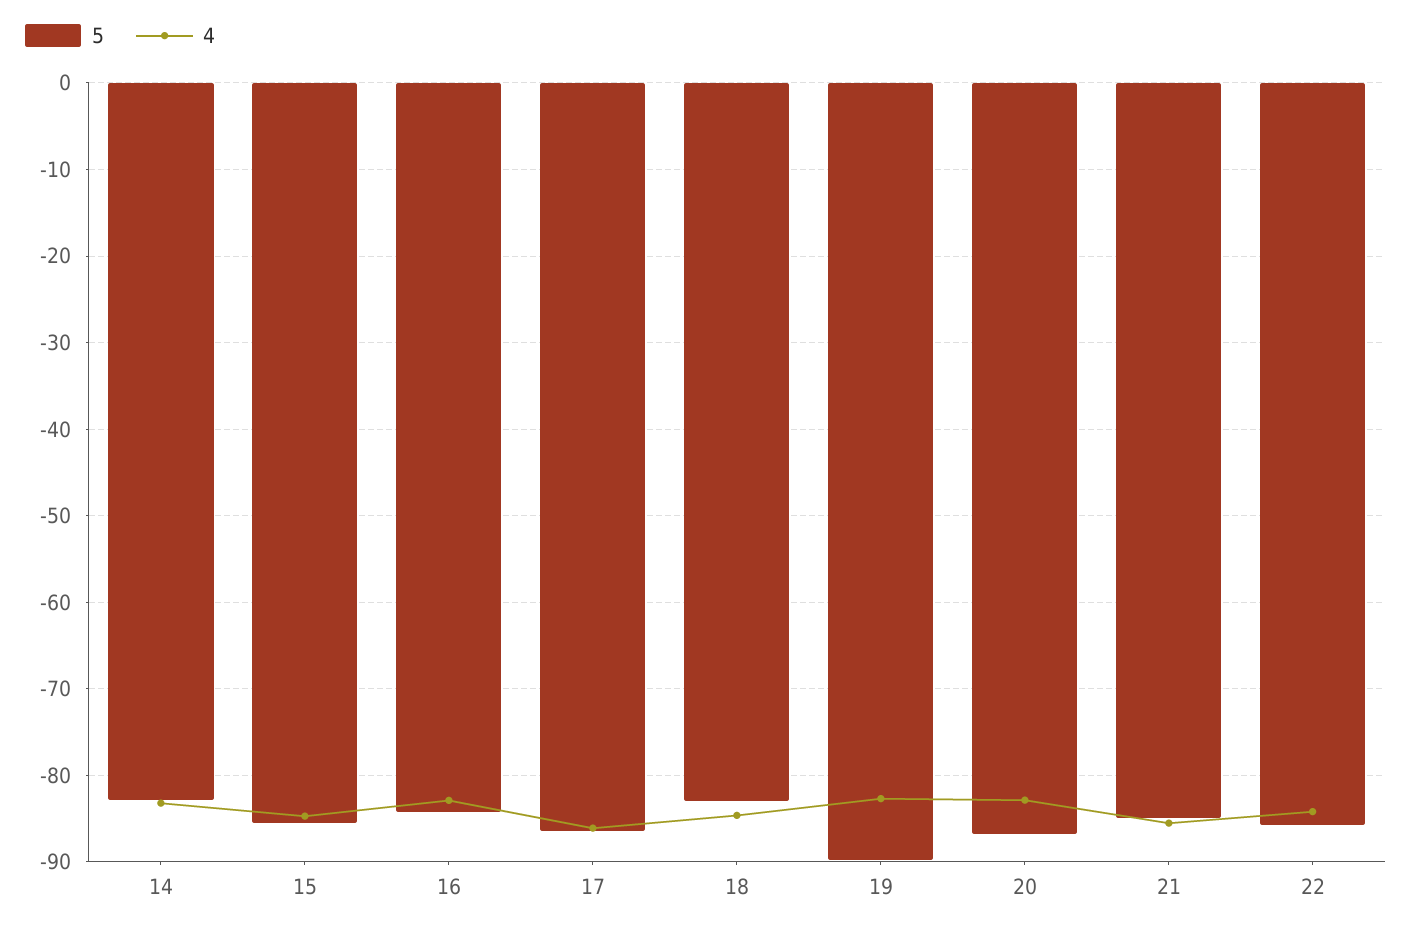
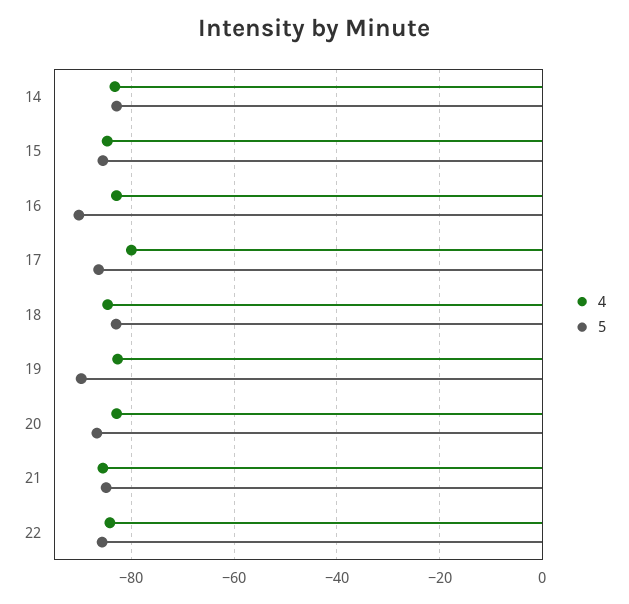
5, 16: -84 -> -90
4, 17: -86 -> -80

